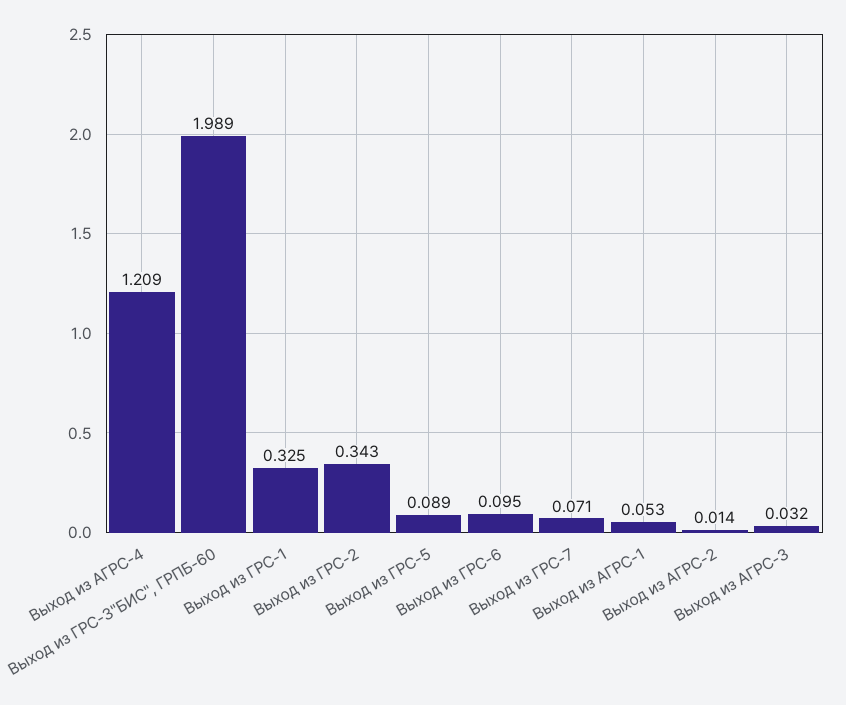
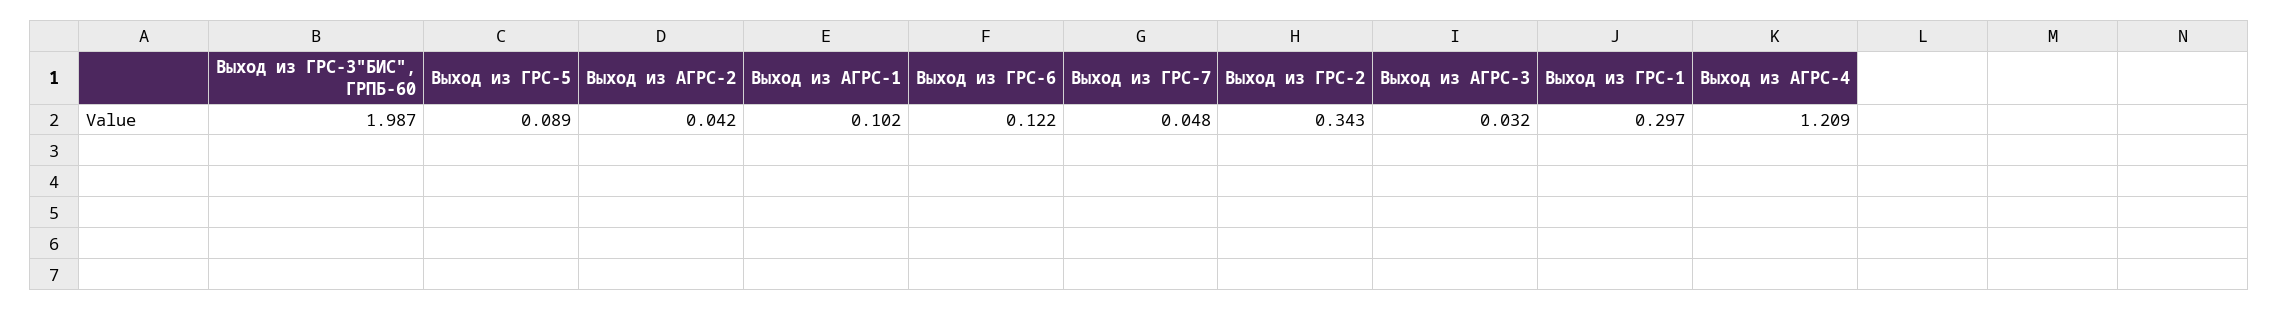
Выход из ГРС-3"БИС", ГРПБ-60: 1.989 -> 1.987
Выход из ГРС-1: 0.325 -> 0.297
Выход из ГРС-6: 0.095 -> 0.122
Выход из ГРС-7: 0.071 -> 0.048
Выход из АГРС-1: 0.053 -> 0.102
Выход из АГРС-2: 0.014 -> 0.042

